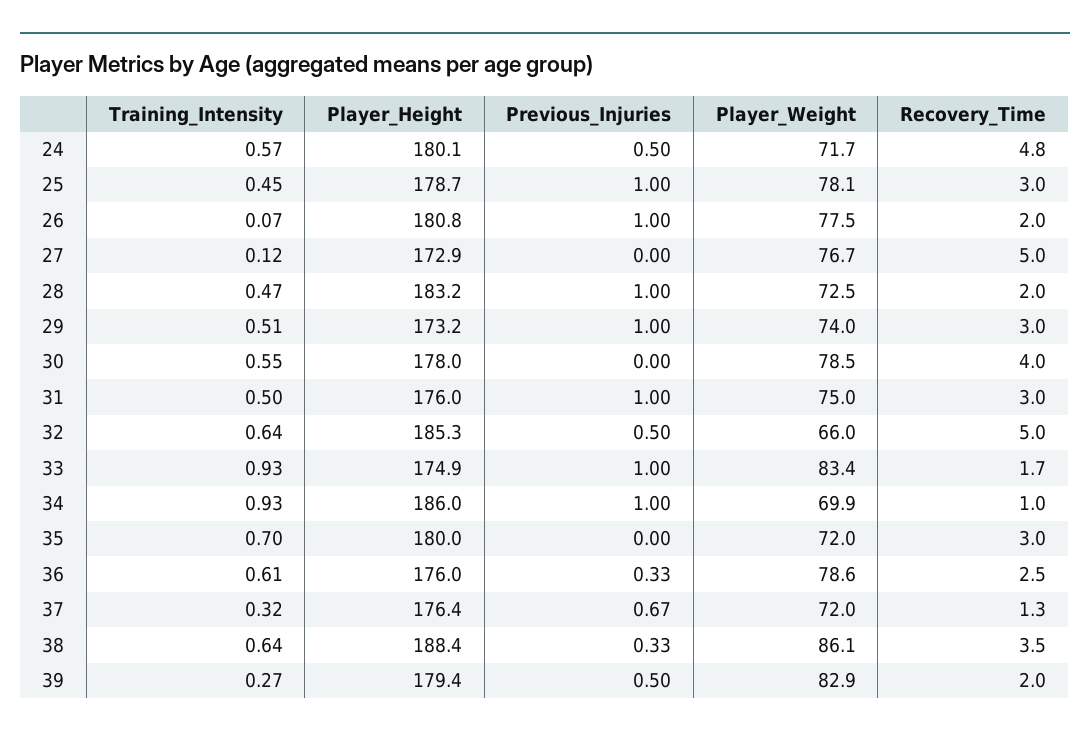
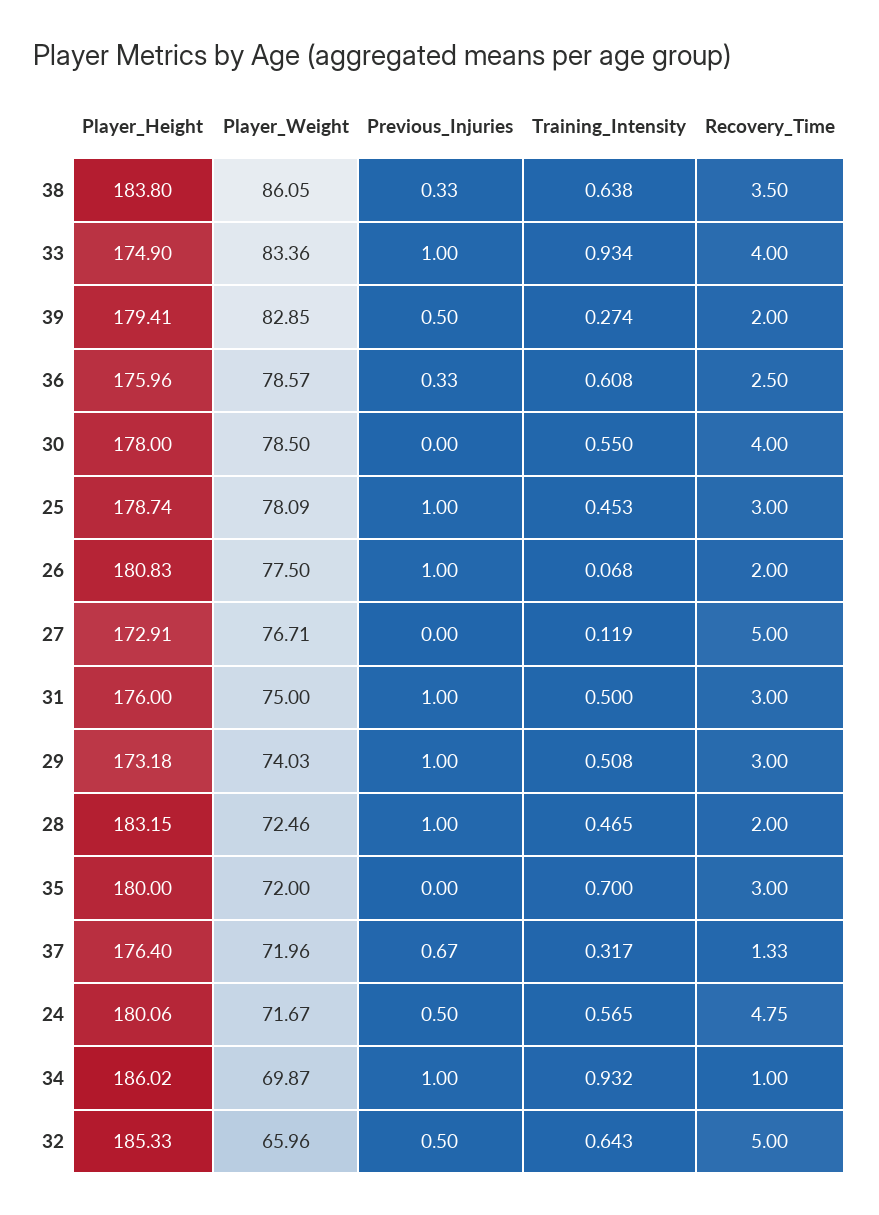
Recovery_Time, 33: 1.7 -> 4
Player_Height, 38: 188.4 -> 183.8

